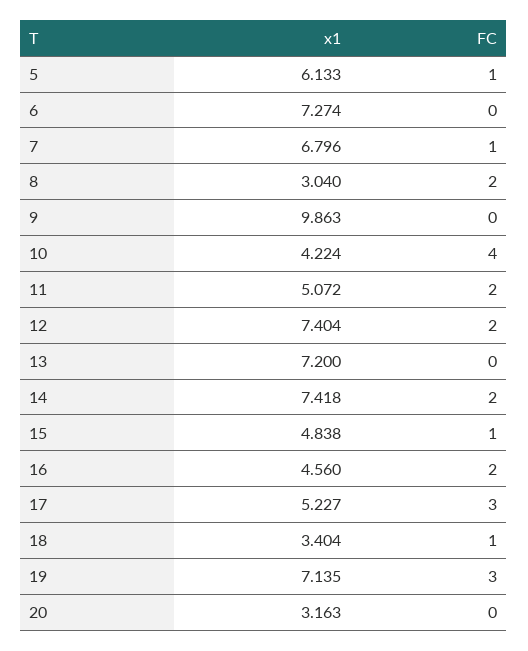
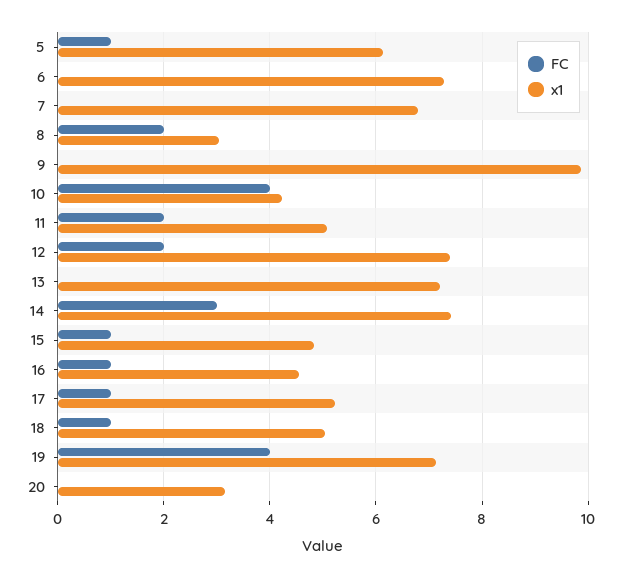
FC, 7: 1 -> 0
FC, 14: 2 -> 3
FC, 16: 2 -> 1
FC, 17: 3 -> 1
x1, 18: 3.404 -> 5
FC, 19: 3 -> 4

